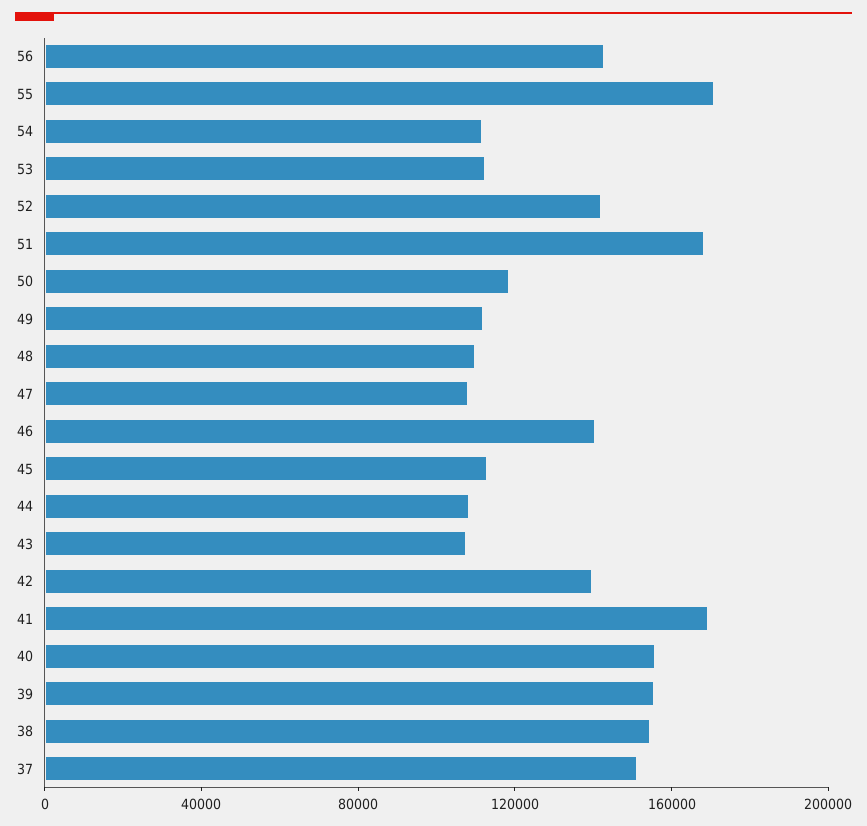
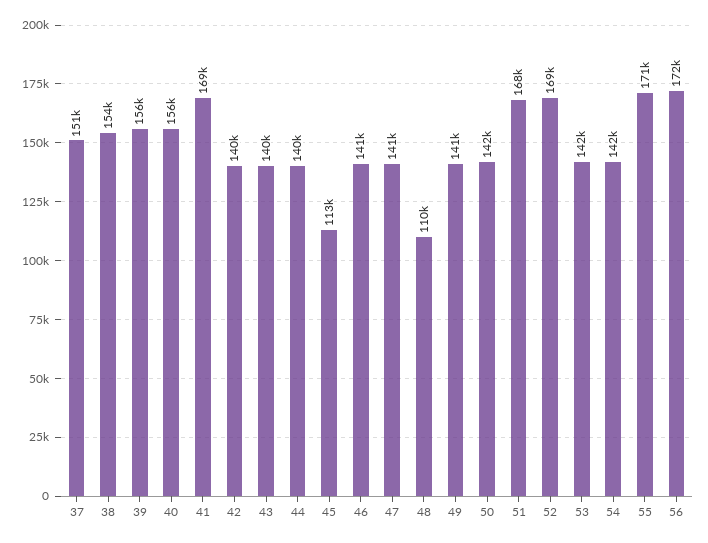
56: 140000 -> 172000
54: 110000 -> 142000
53: 110000 -> 142000
52: 140000 -> 169000
50: 120000 -> 142000
49: 110000 -> 141000
47: 110000 -> 141000
44: 110000 -> 140000
43: 110000 -> 140000

